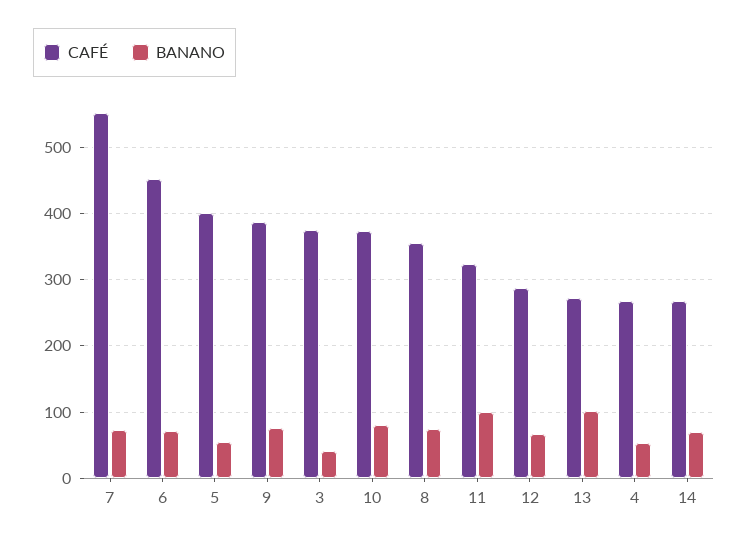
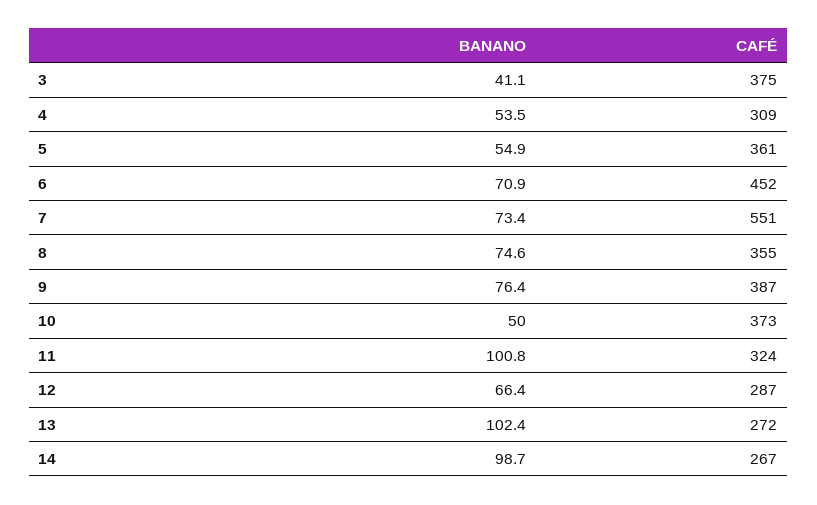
CAFÉ, 5: 400 -> 361
BANANO, 10: 80 -> 50
CAFÉ, 4: 270 -> 309
BANANO, 14: 70 -> 98.7

